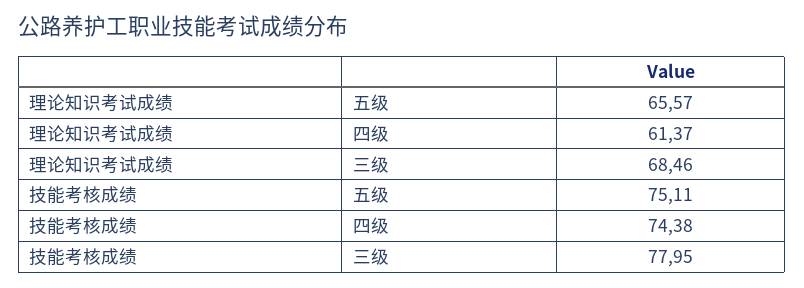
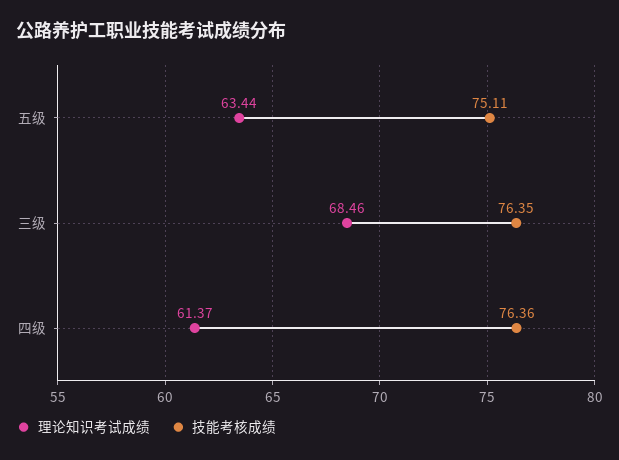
理论知识考试成绩, 五级: 65.57 -> 63.44
技能考核成绩, 四级: 74.38 -> 76.36
技能考核成绩, 三级: 77.95 -> 76.35

